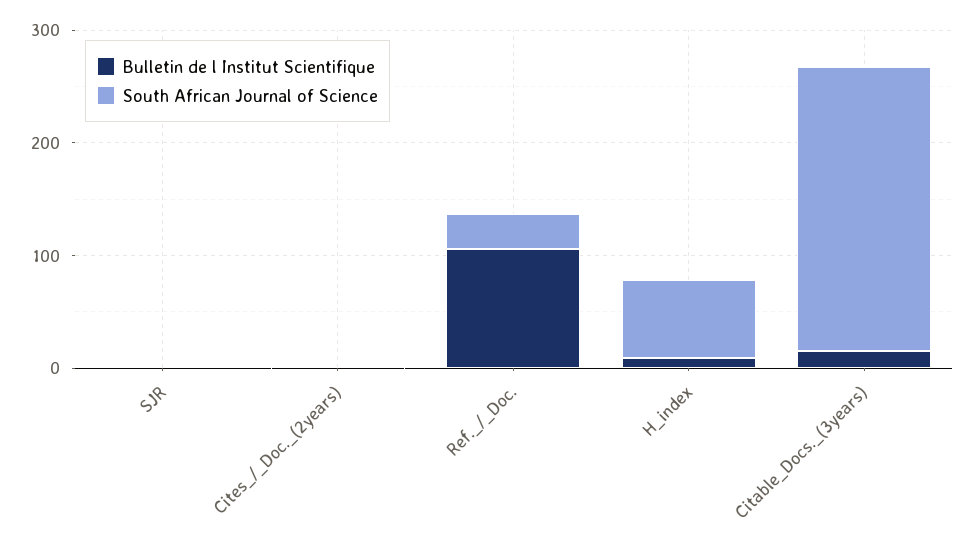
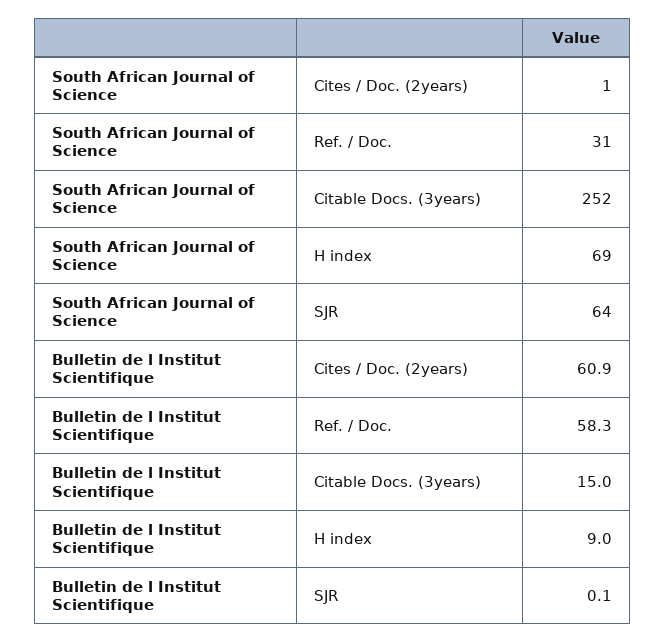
South African Journal of Science, SJR: 0 -> 64
Bulletin de l Institut Scientifique, Cites_/_Doc._(2years): 0 -> 60.9
Bulletin de l Institut Scientifique, Ref._/_Doc.: 100 -> 58.3

